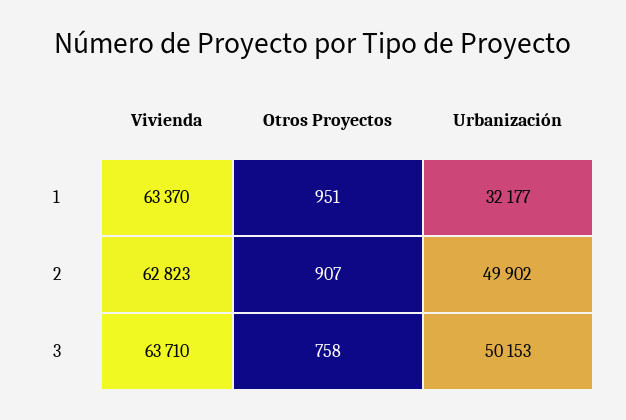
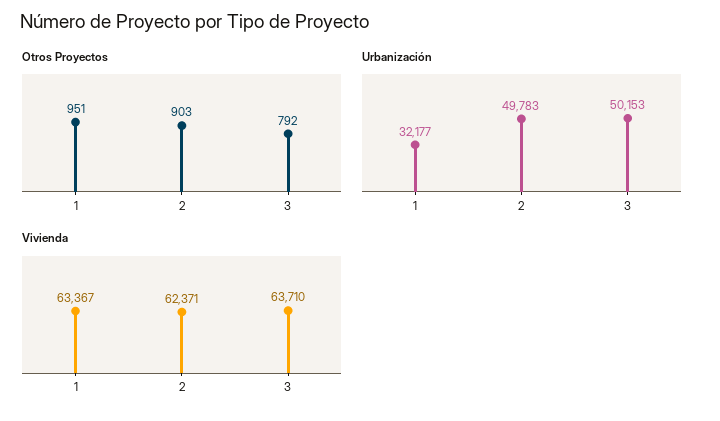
Vivienda, 1: 63370 -> 63367
Vivienda, 2: 62823 -> 62371
Otros Proyectos, 2: 907 -> 903
Urbanización, 2: 49902 -> 49783
Otros Proyectos, 3: 758 -> 792

